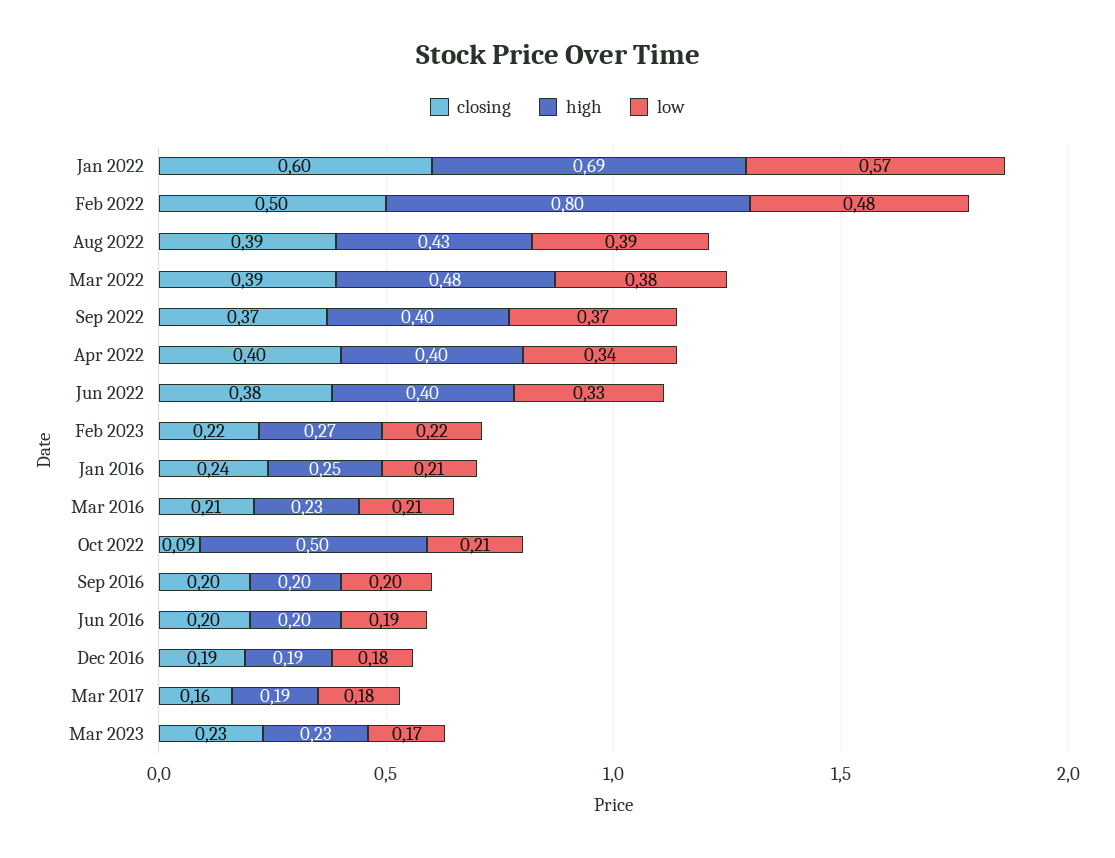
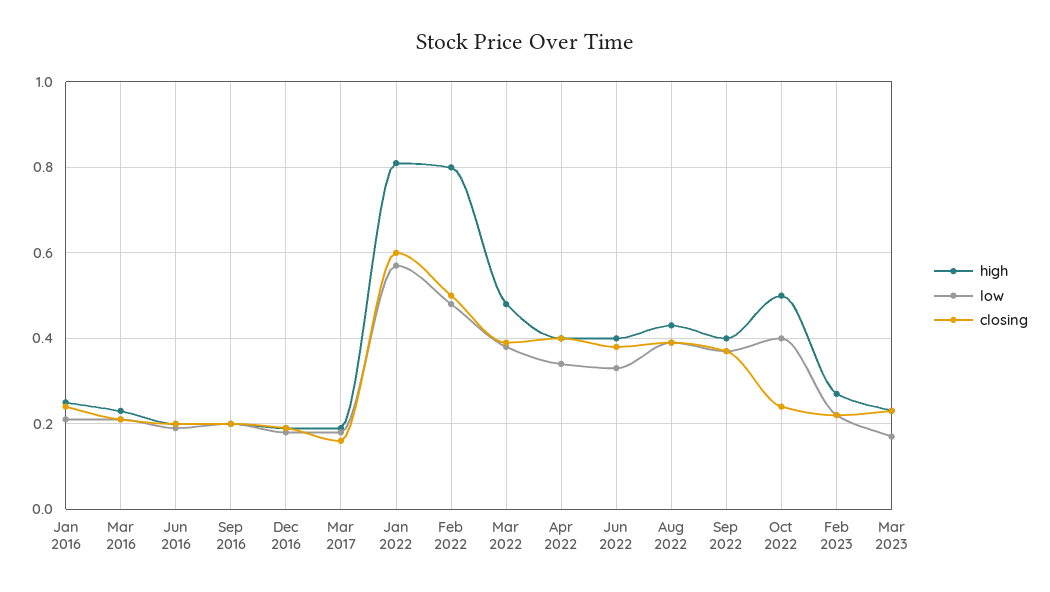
high, Jan 2022: 0.69 -> 0.8
closing, Oct 2022: 0.09 -> 0.25
low, Oct 2022: 0.21 -> 0.4

